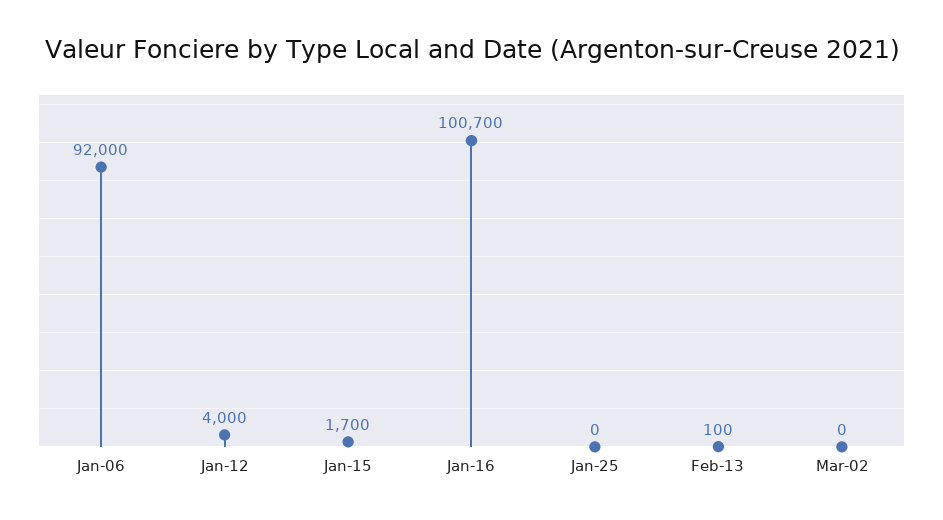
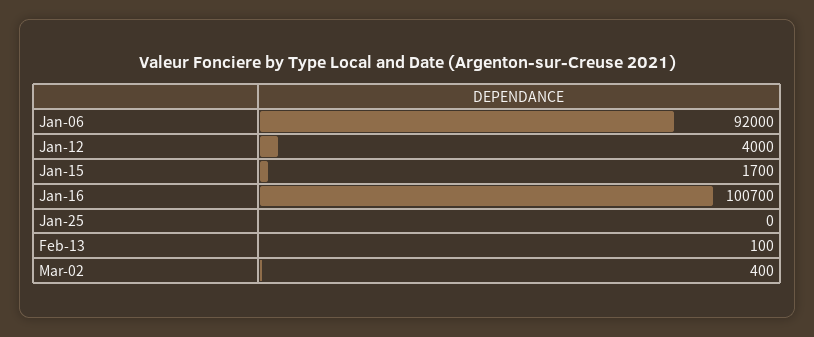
Mar-02: 0 -> 400

